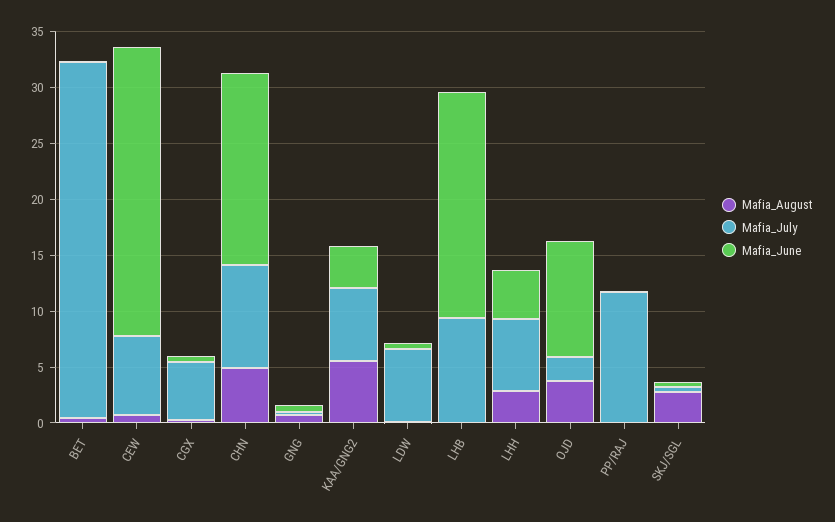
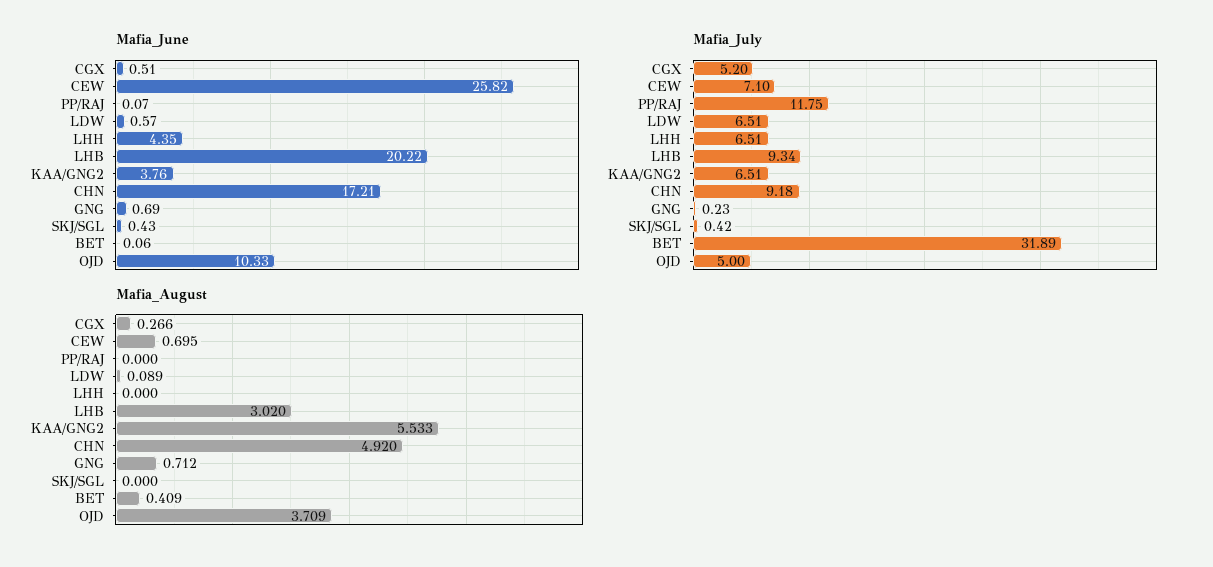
Mafia_August, LHB: 0 -> 3.02
Mafia_August, LHH: 3 -> 0
Mafia_July, OJD: 2 -> 5
Mafia_August, SKJ/SGL: 3 -> 0

